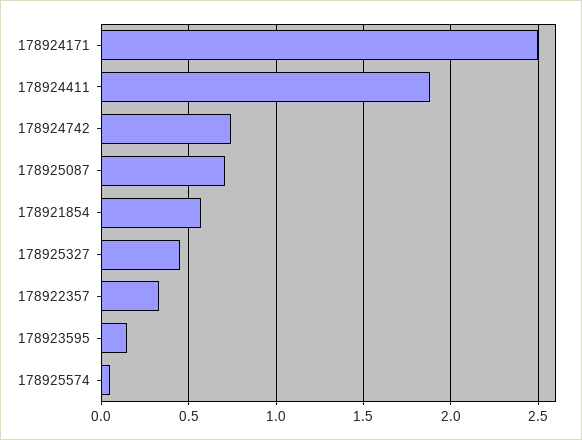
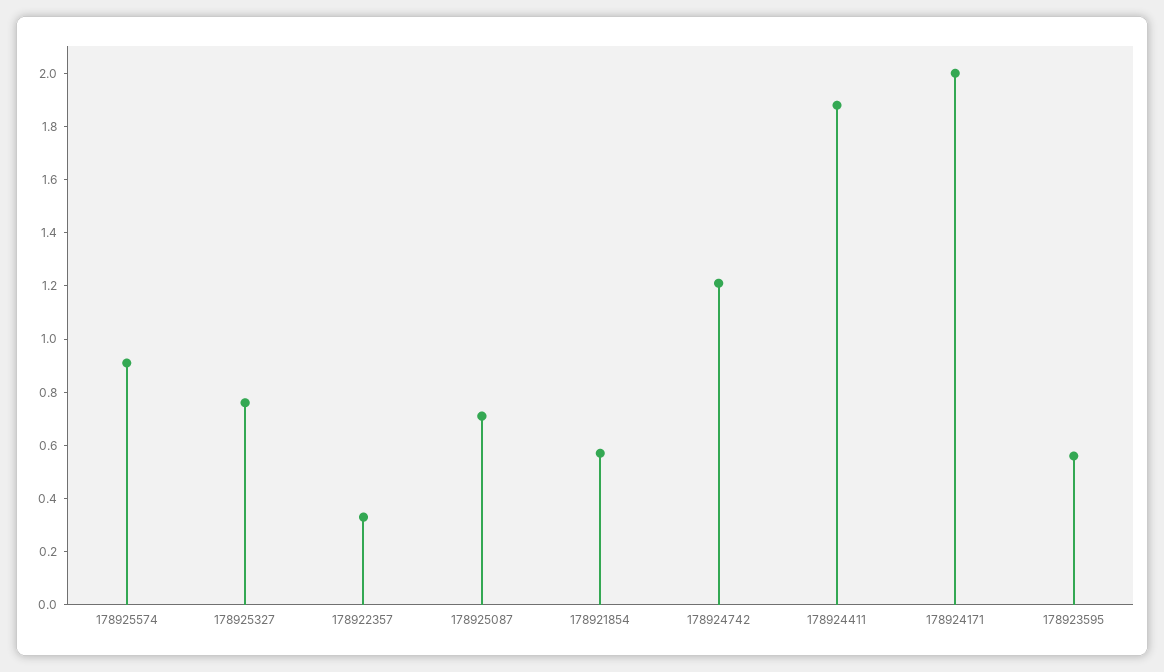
178924171: 2.5 -> 2
178924742: 0.75 -> 1.2
178925327: 0.45 -> 0.75
178923595: 0.15 -> 0.55
178925574: 0.05 -> 0.9

